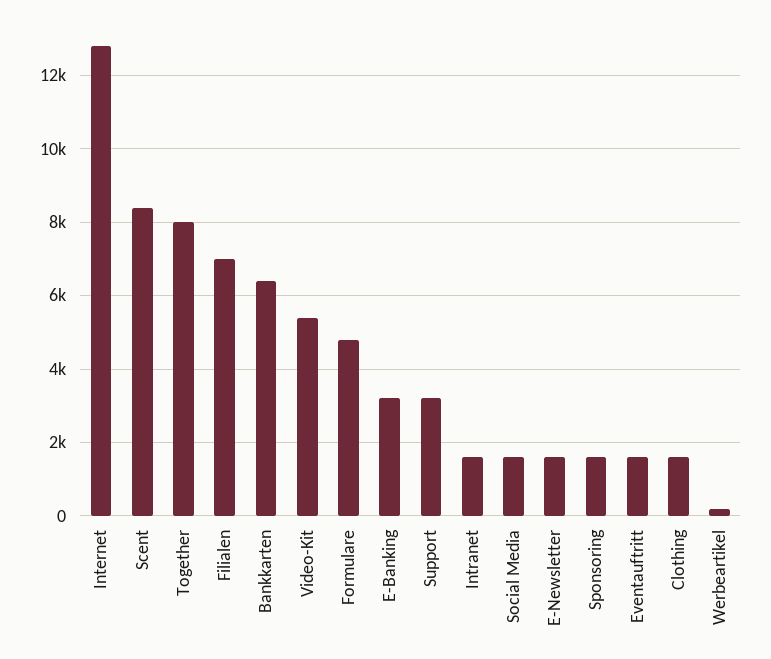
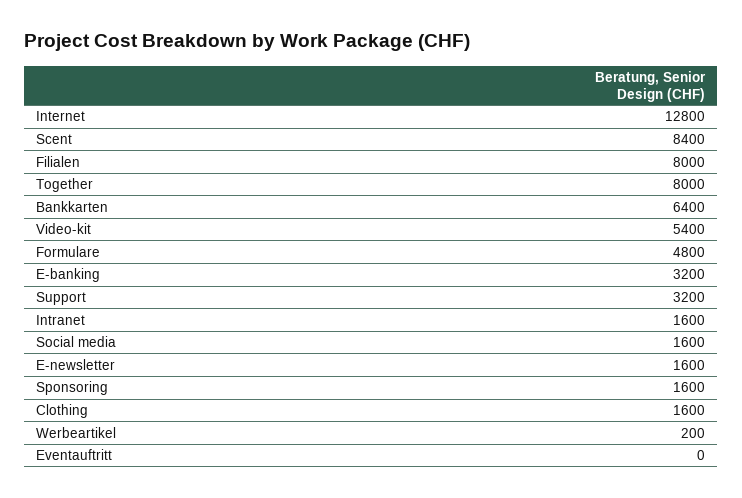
Filialen: 7000 -> 8000
Eventauftritt: 1600 -> 0

